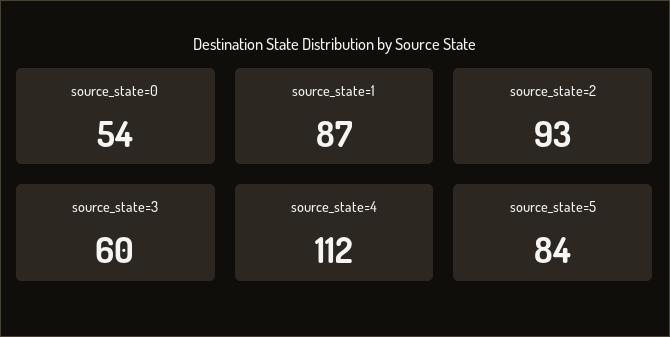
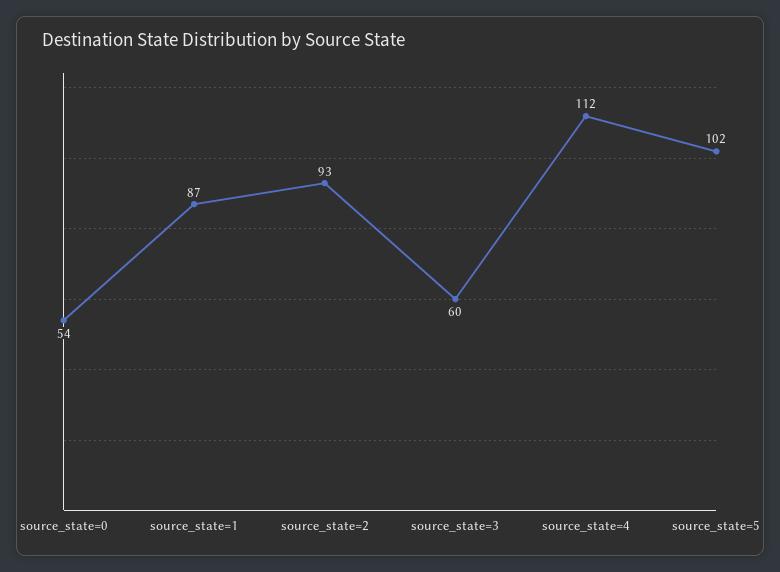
source_state=5: 84 -> 102

